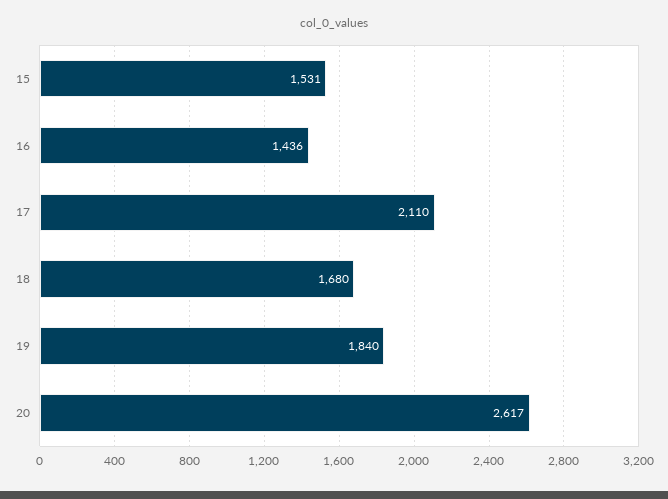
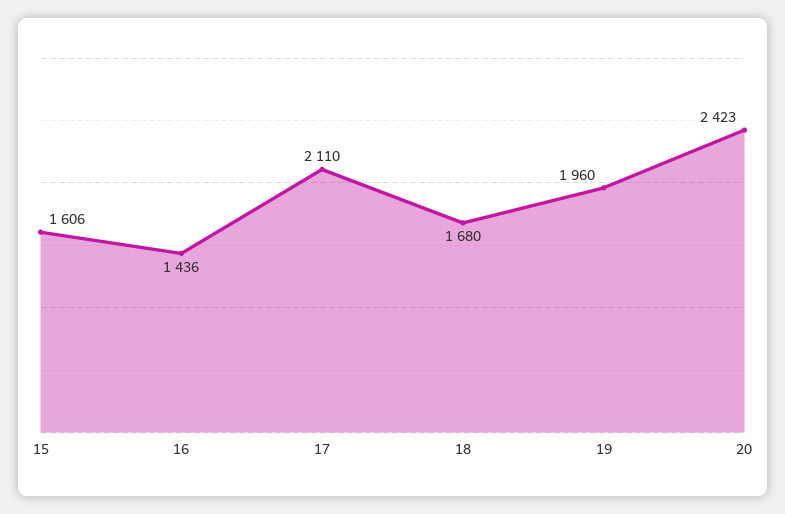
15: 1531 -> 1606
19: 1840 -> 1960
20: 2617 -> 2423

